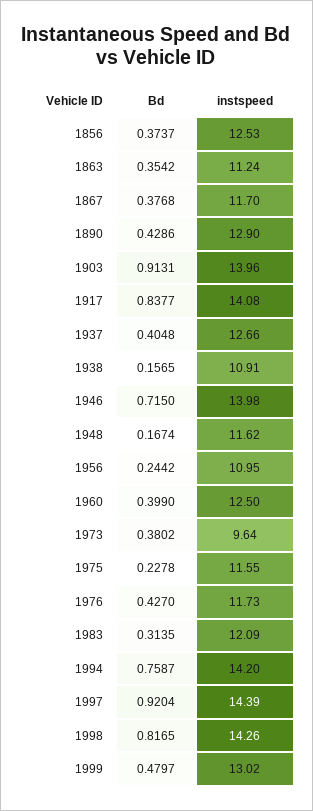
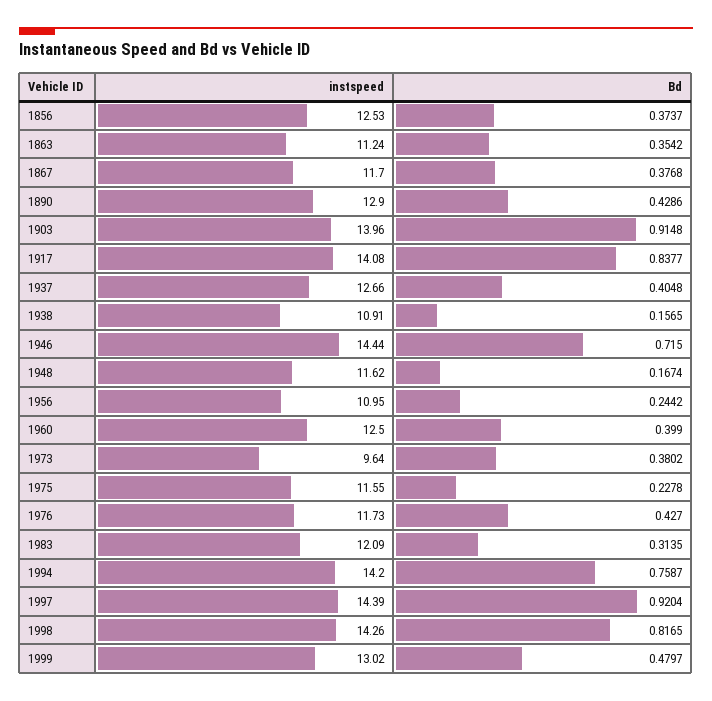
Bd, 1903: 0.9131 -> 0.9148
instspeed, 1946: 13.98 -> 14.44

